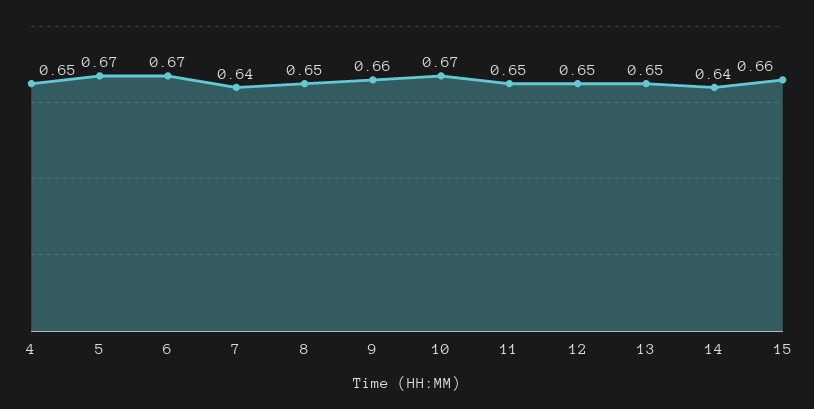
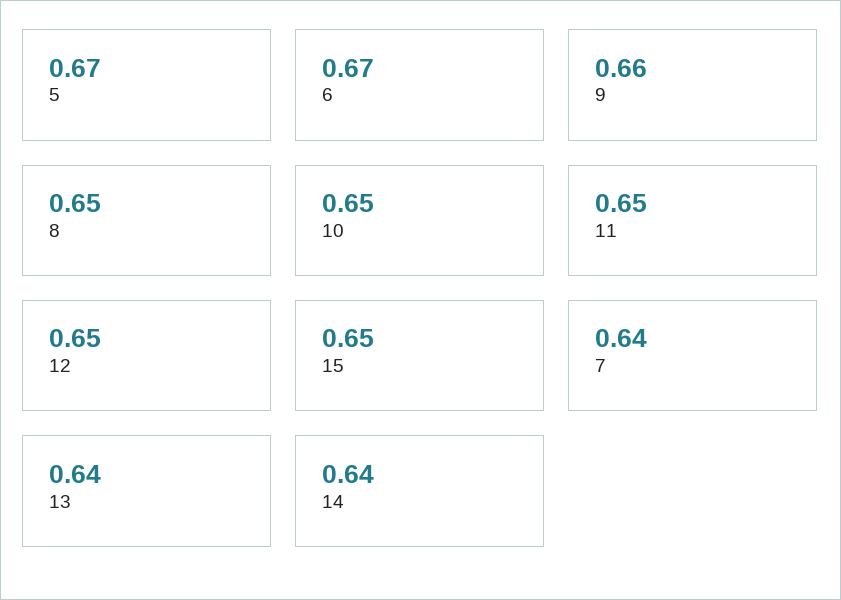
4: 0.65 -> none
10: 0.67 -> 0.65
13: 0.65 -> 0.64
15: 0.66 -> 0.65

